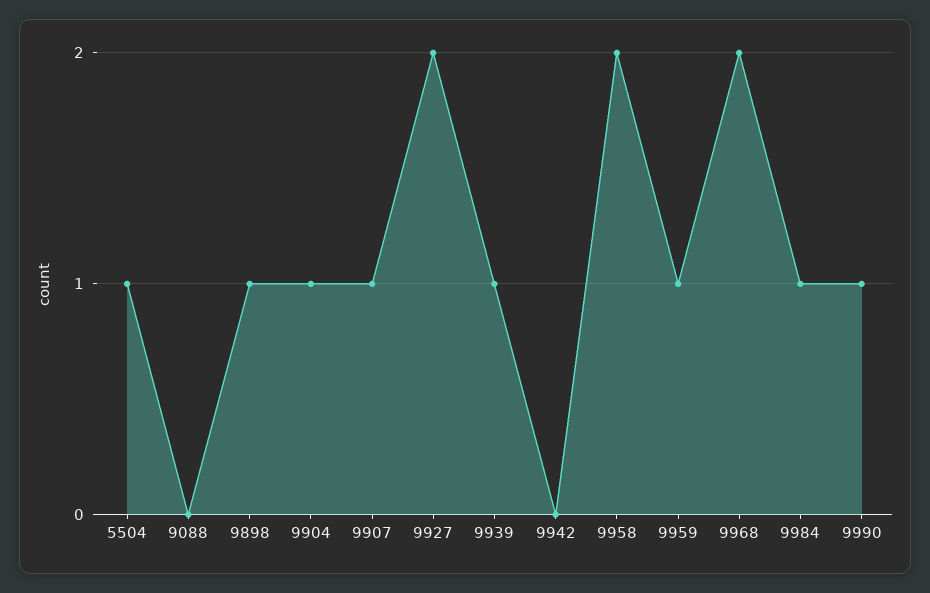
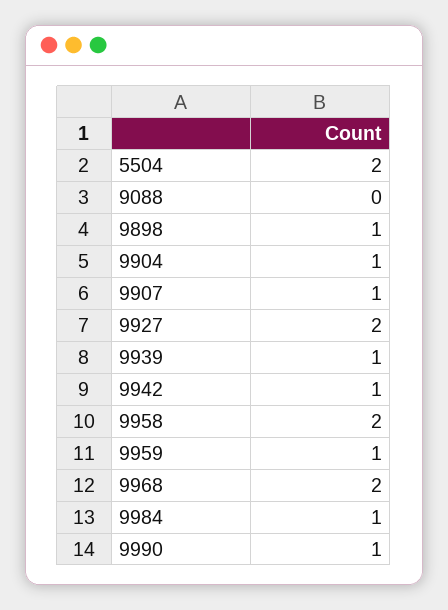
5504: 1 -> 2
9942: 0 -> 1

